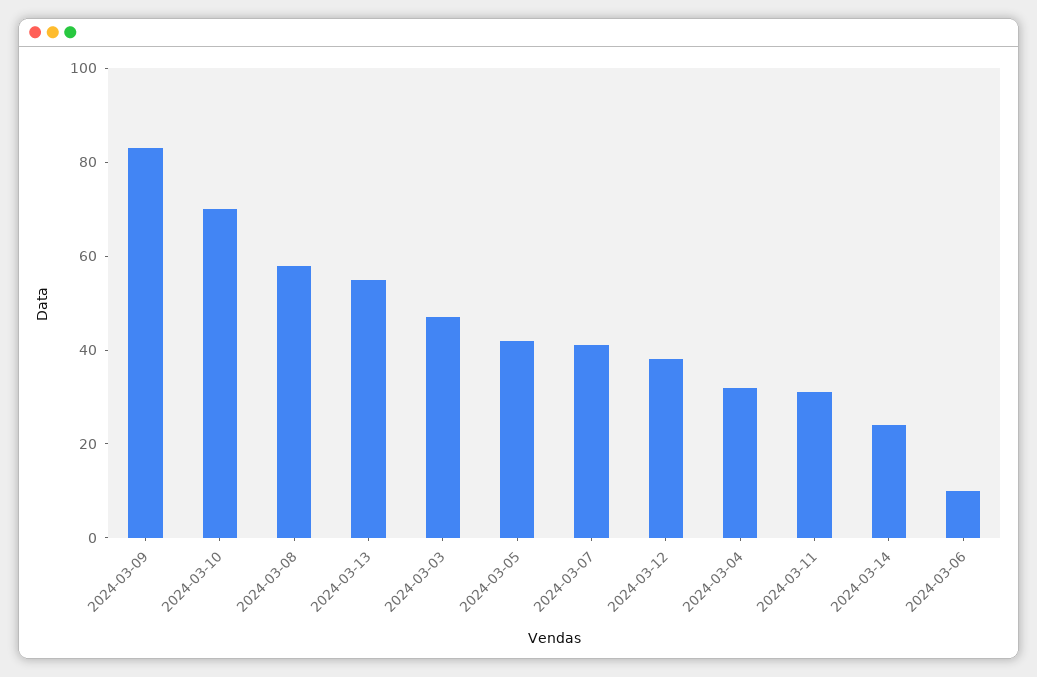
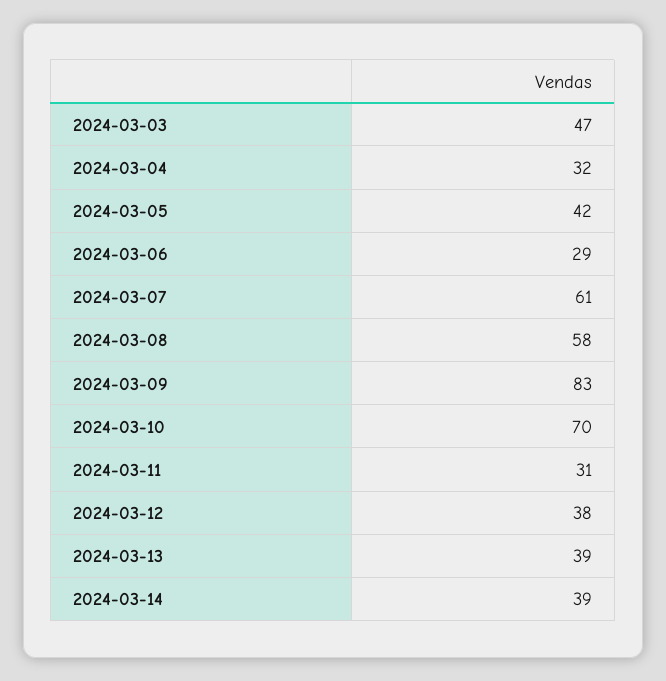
2024-03-13: 55 -> 39
2024-03-07: 40 -> 61
2024-03-14: 25 -> 39
2024-03-06: 10 -> 29

